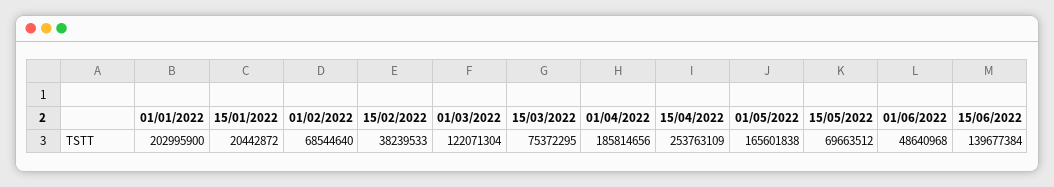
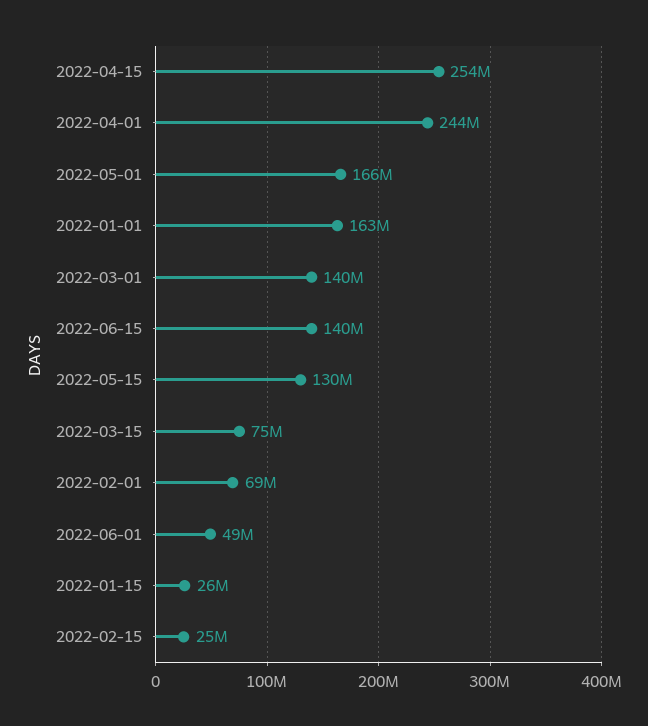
01/01/2022: 202995900 -> 163000000
15/01/2022: 20442872 -> 26000000
15/02/2022: 38239533 -> 25000000
01/03/2022: 122071304 -> 140000000
01/04/2022: 185814656 -> 244000000
15/05/2022: 69663512 -> 130000000

